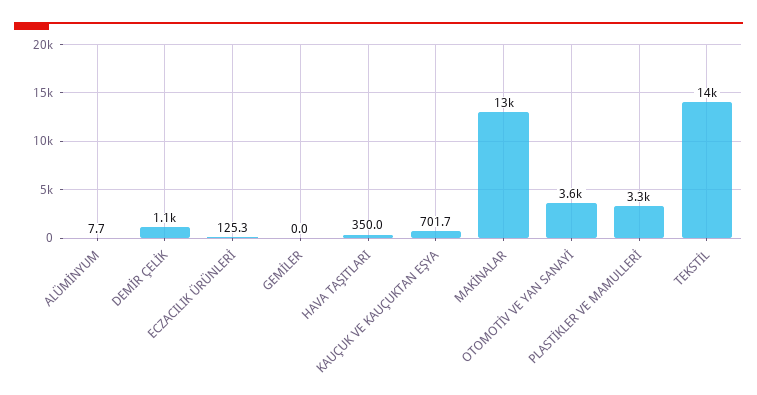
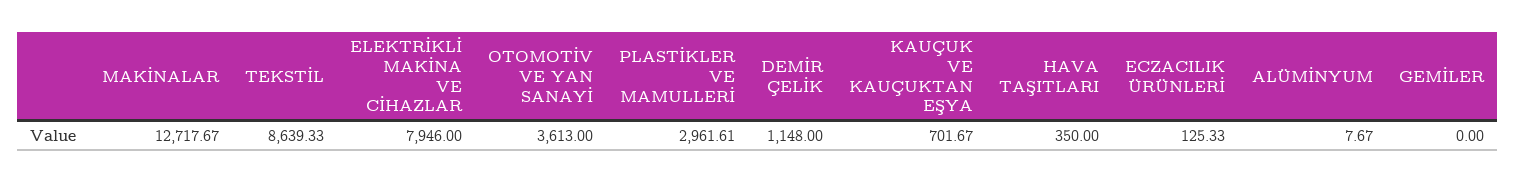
PLASTİKLER VE MAMULLERİ: 3300 -> 2961.61
TEKSTİL: 14000 -> 8639.33
ELEKTRİKLİ MAKİNA VE CİHAZLAR: none -> 7946

